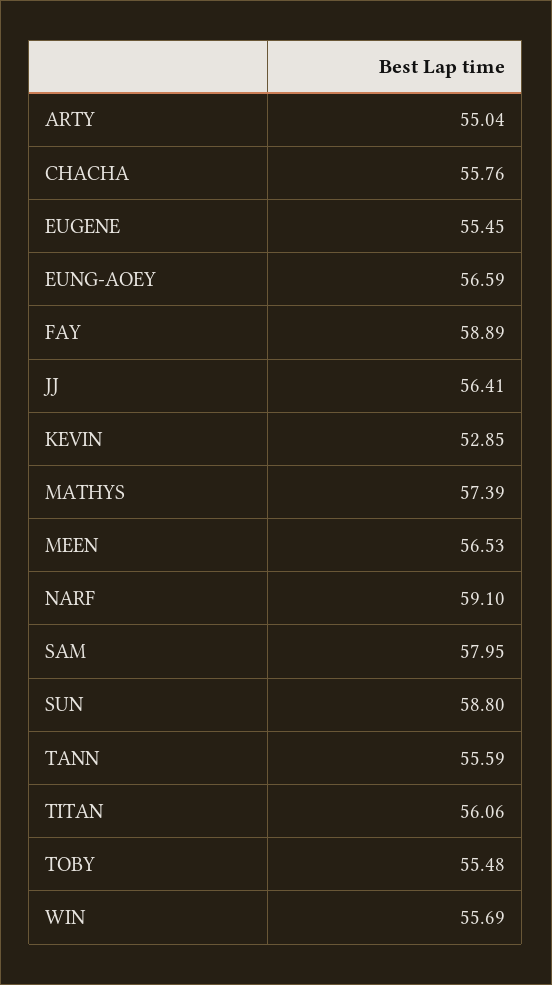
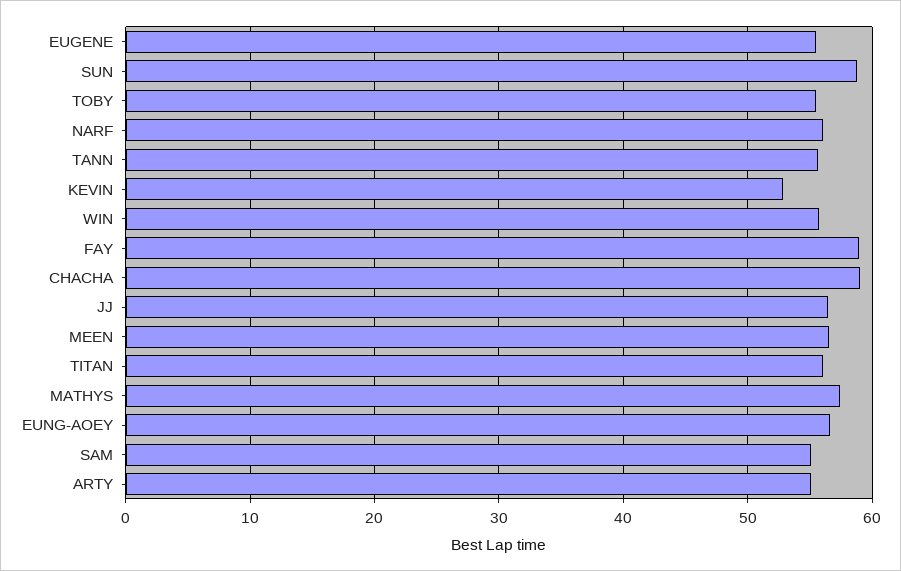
CHACHA: 55.76 -> 59
NARF: 59.1 -> 56
SAM: 57.95 -> 55

